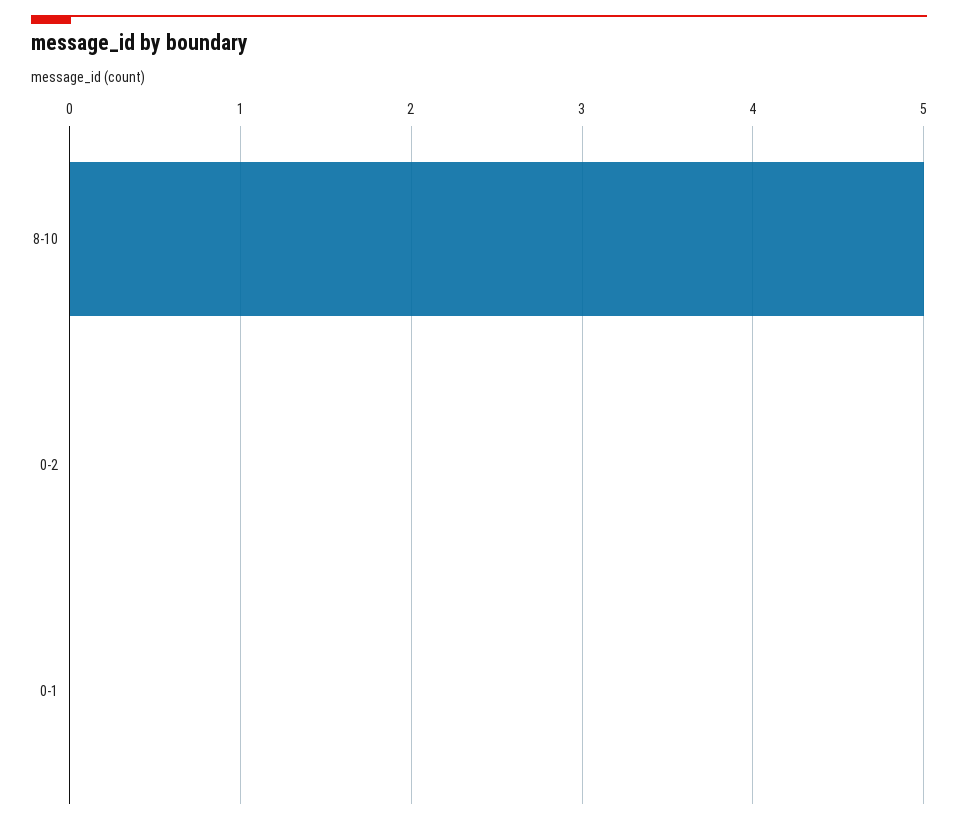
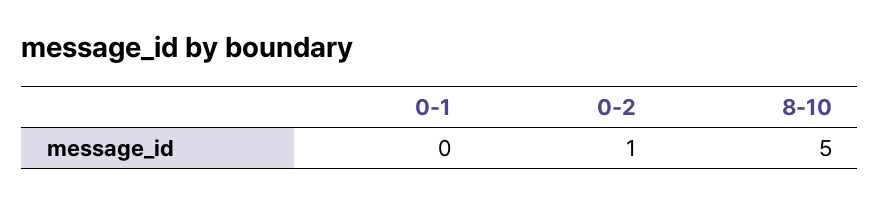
0-2: 0 -> 1

